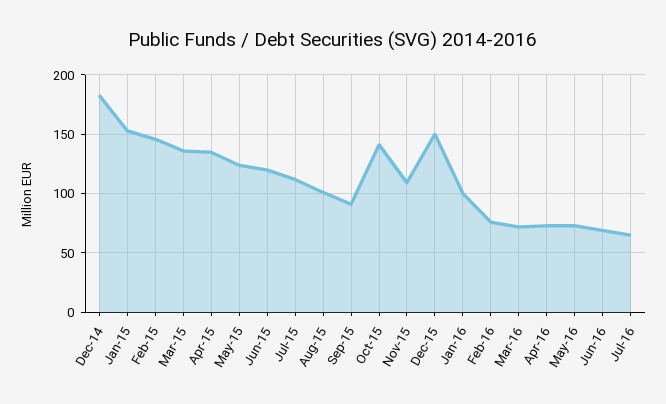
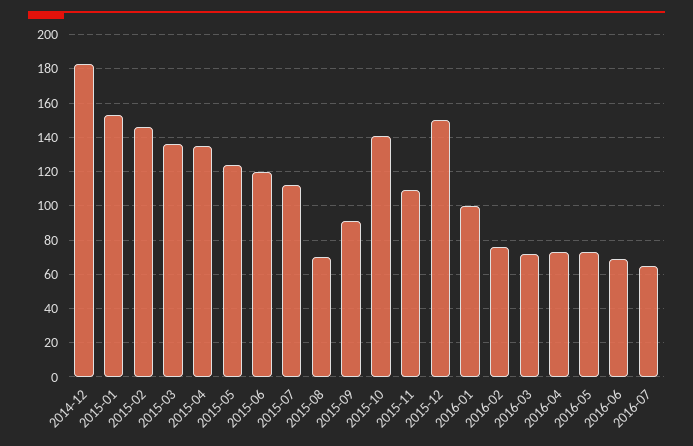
Aug-15: 100 -> 70

